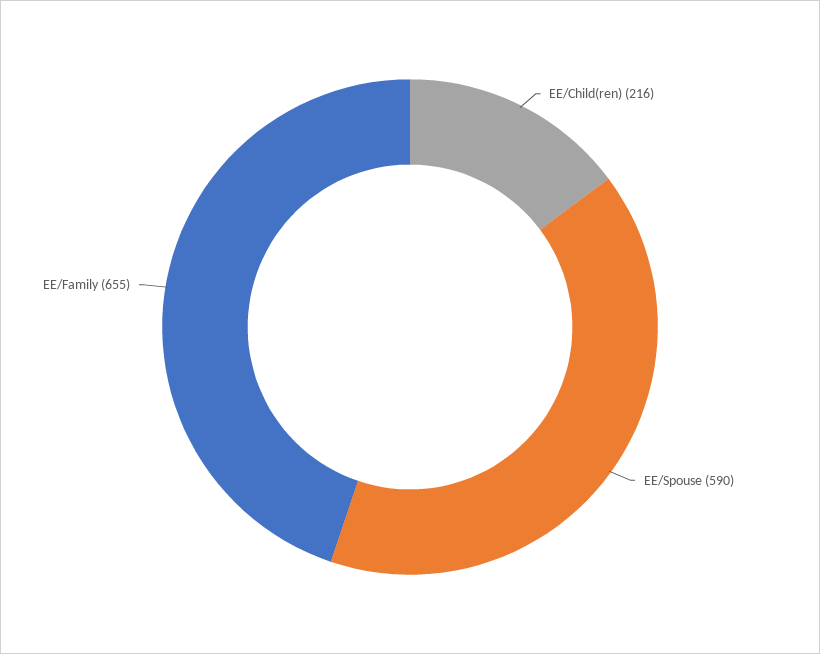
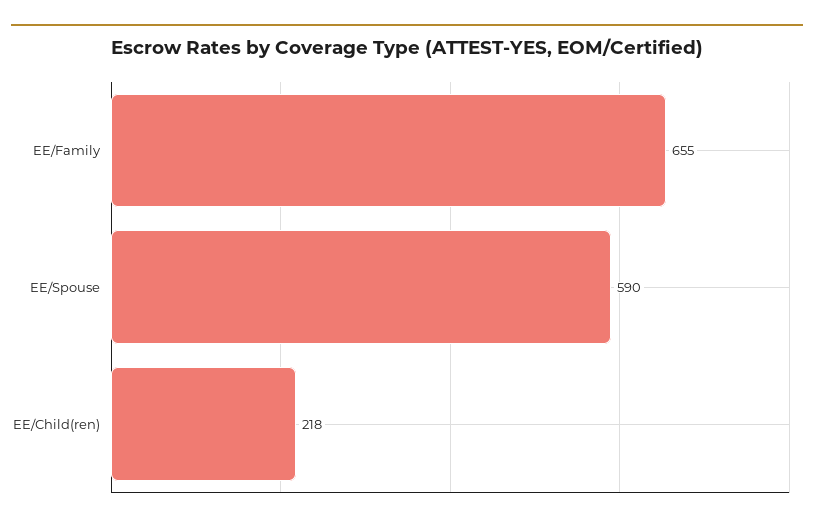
EE/Child(ren): 216 -> 218

